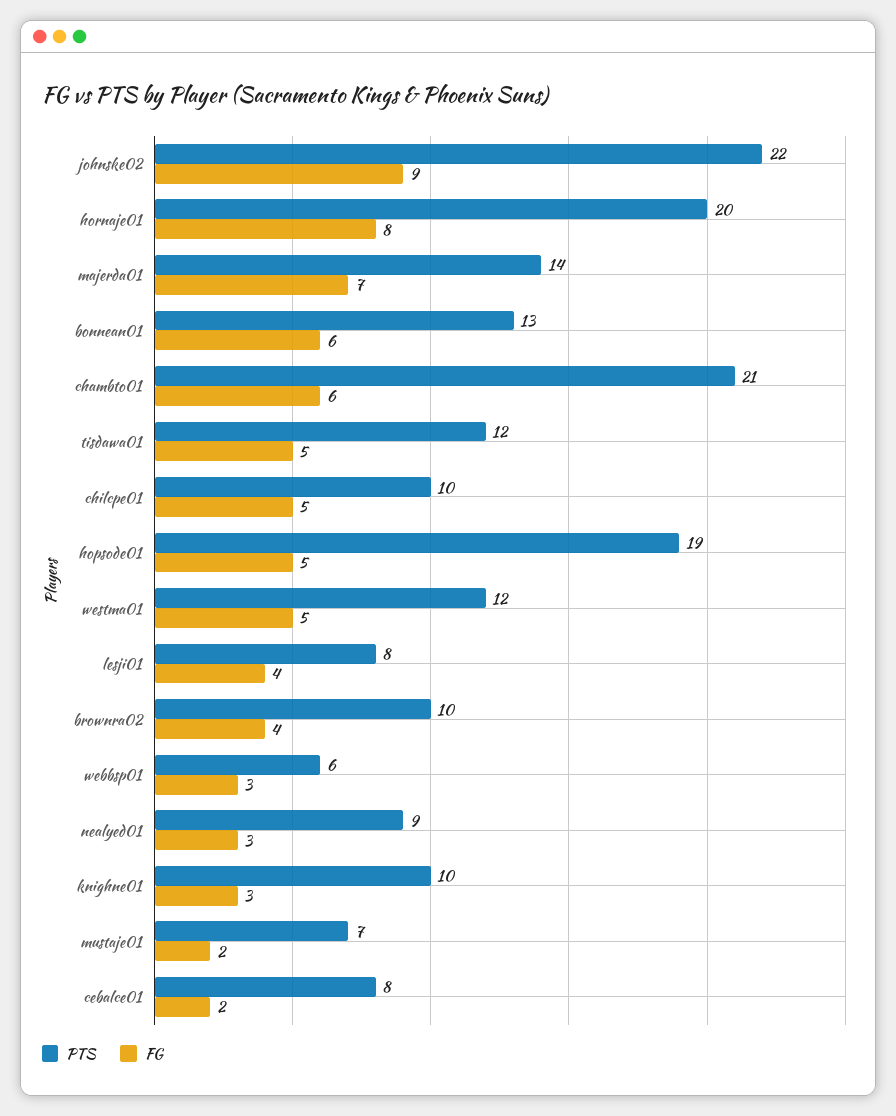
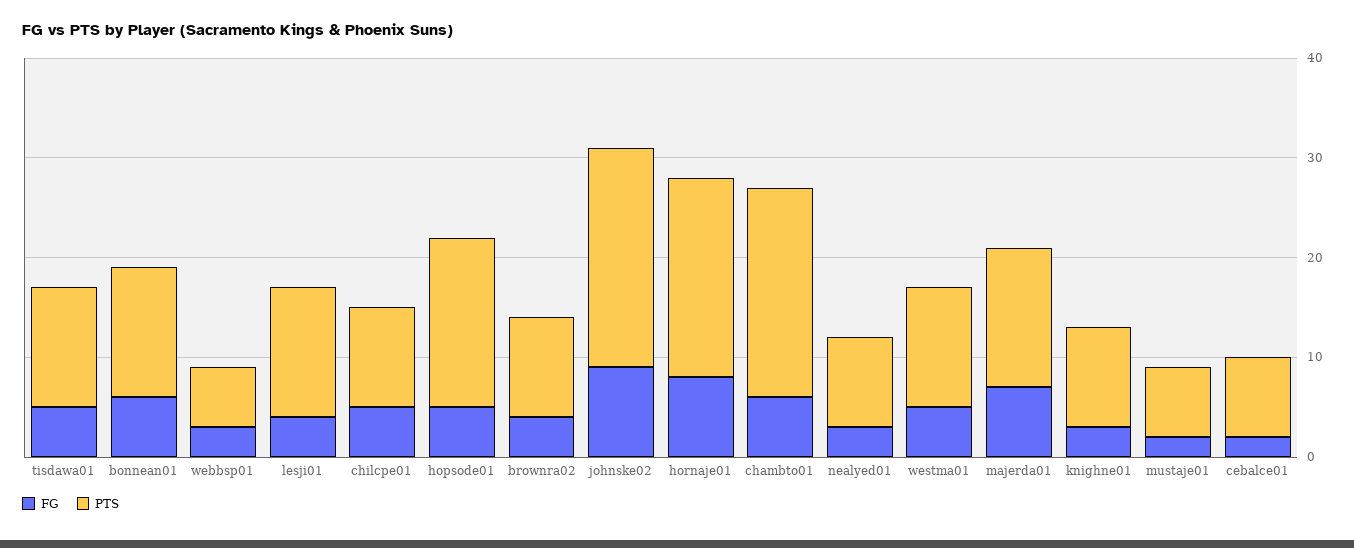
PTS, hopsode01: 19 -> 17
PTS, lesji01: 8 -> 13

